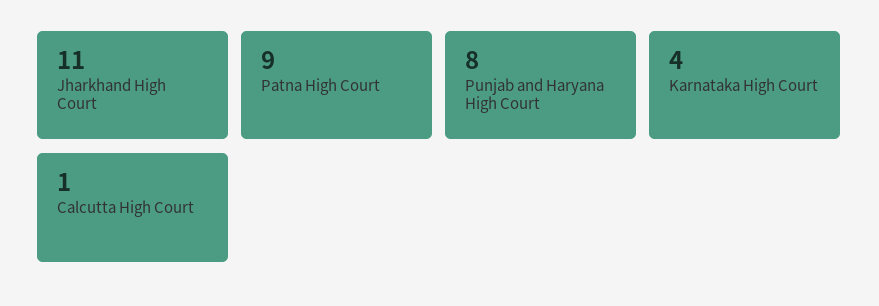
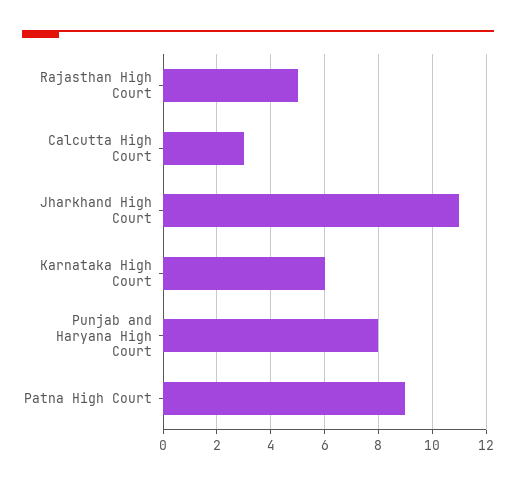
Karnataka High Court: 4 -> 6
Calcutta High Court: 1 -> 3
Rajasthan High Court: none -> 5

